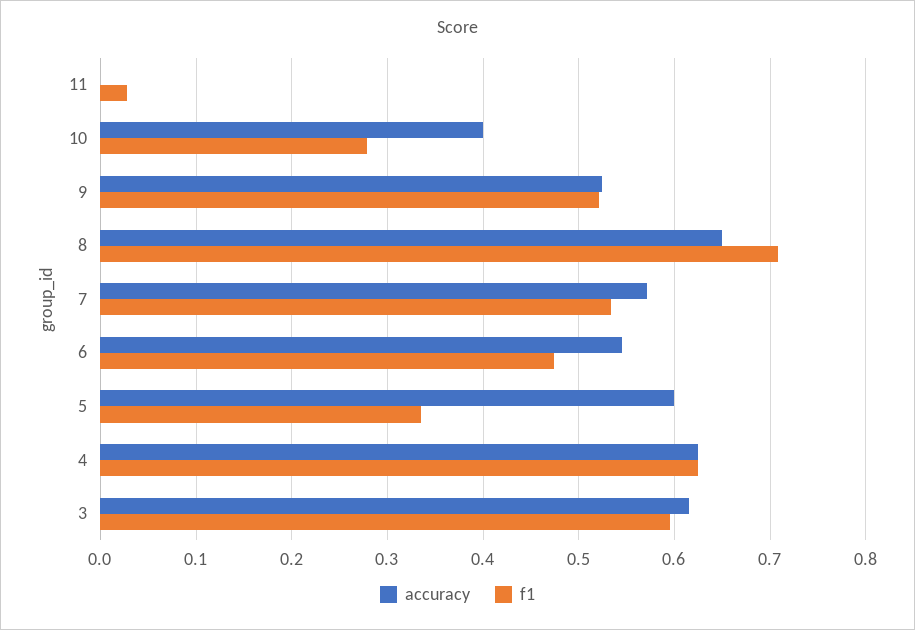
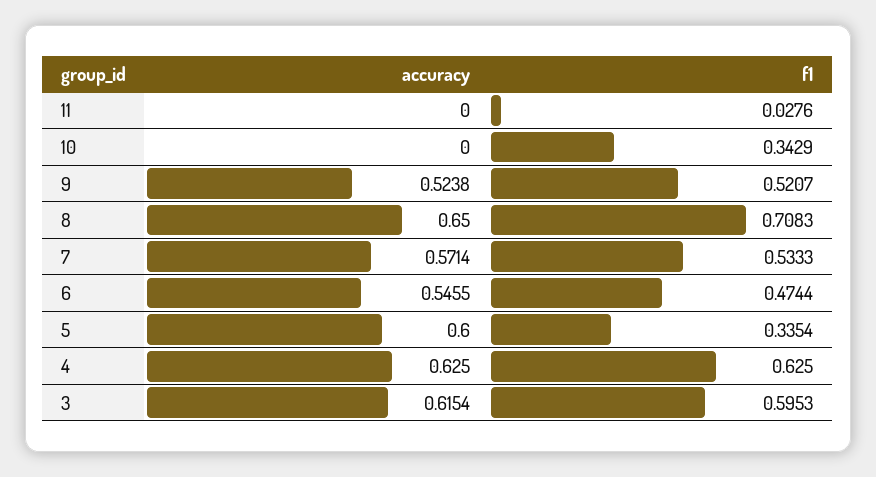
accuracy, 10: 0.4 -> 0
f1, 10: 0.28 -> 0.3429

